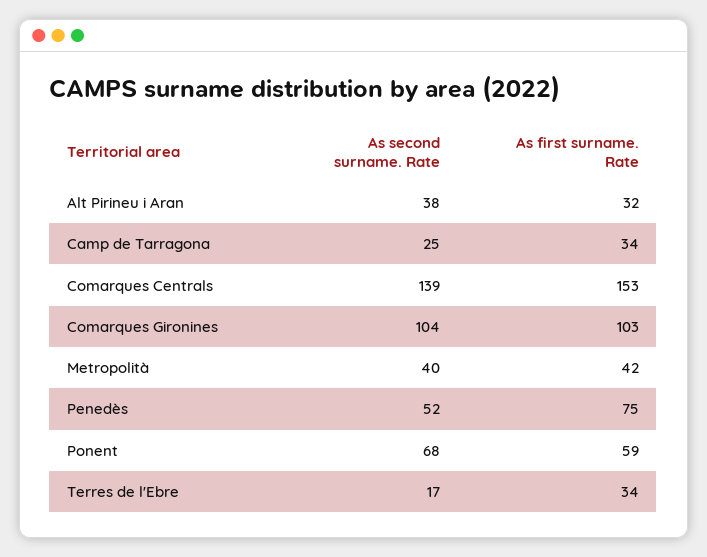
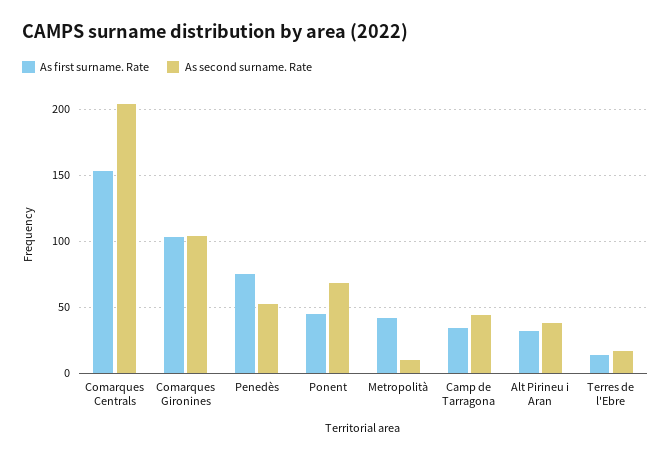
As second surname. Rate, Camp de Tarragona: 25 -> 45
As second surname. Rate, Comarques Centrals: 139 -> 205
As second surname. Rate, Metropolità: 40 -> 10
As first surname. Rate, Ponent: 59 -> 45
As first surname. Rate, Terres de l'Ebre: 34 -> 15

